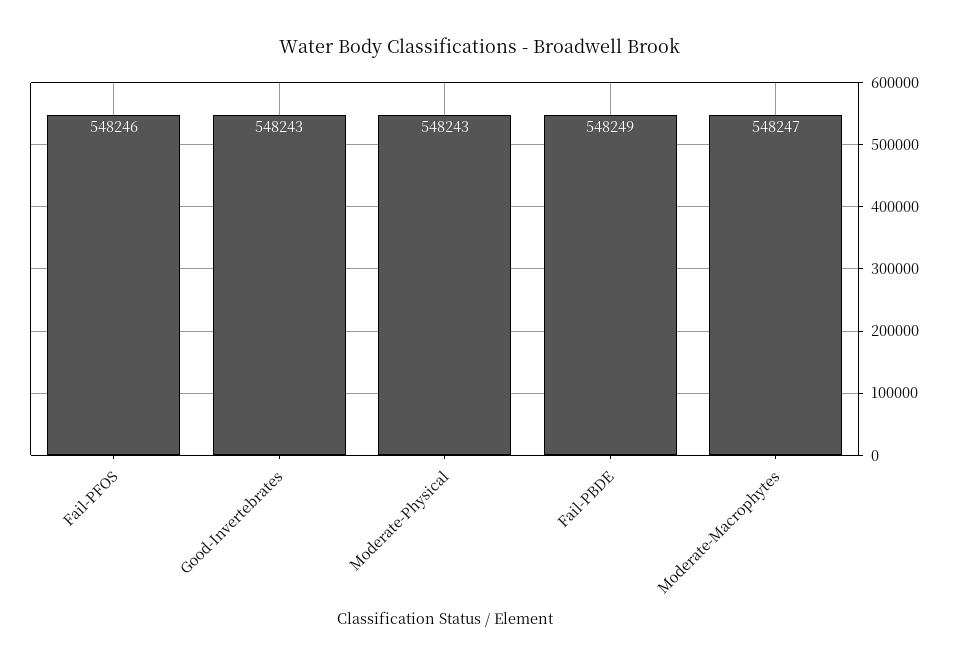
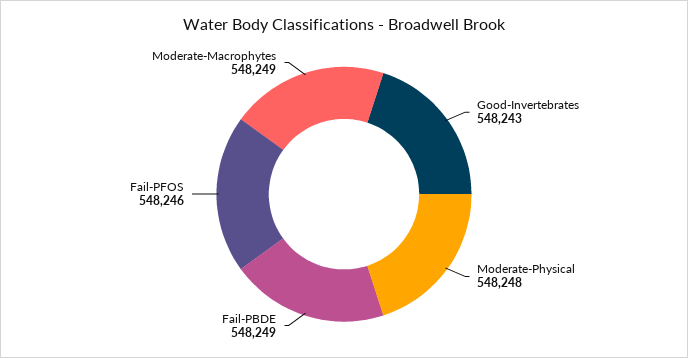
Moderate-Physical: 548243 -> 548248
Moderate-Macrophytes: 548247 -> 548249

